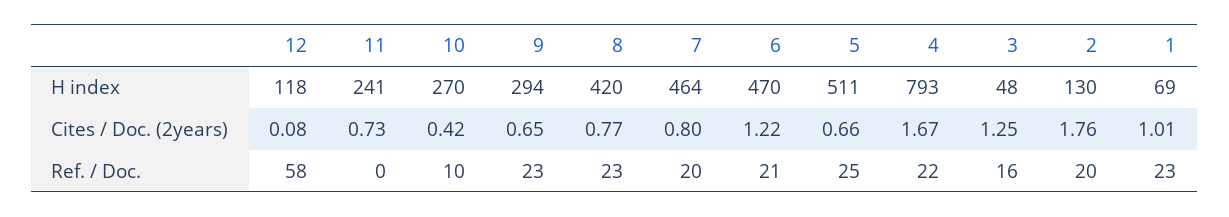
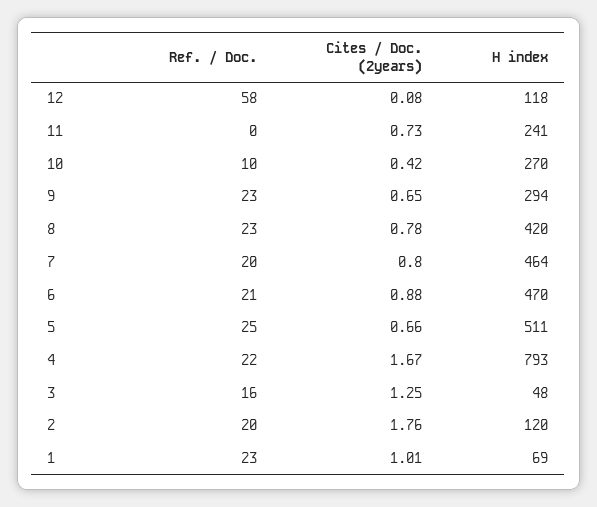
2, H index: 130 -> 120
8, Cites / Doc. (2years): 0.77 -> 0.78
6, Cites / Doc. (2years): 1.22 -> 0.88

